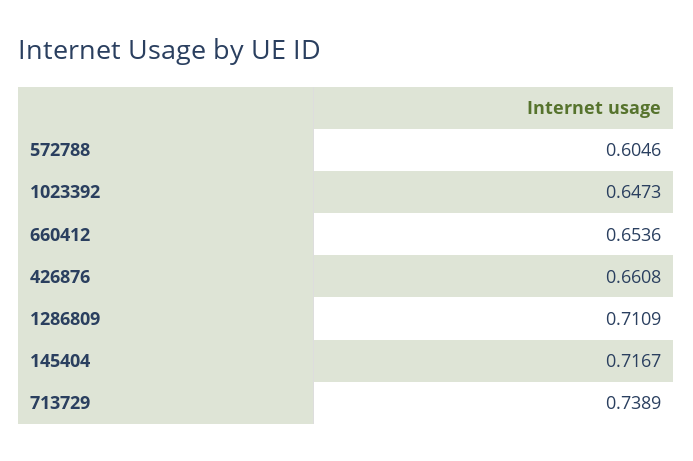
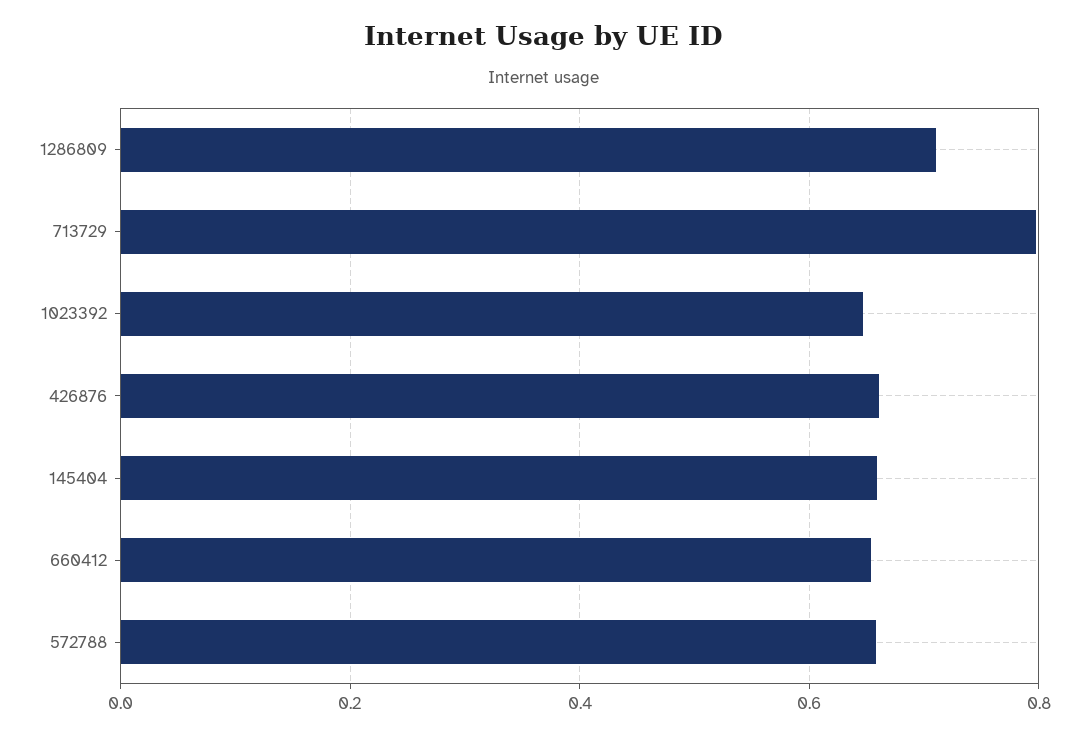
572788: 0.6046 -> 0.66
145404: 0.7167 -> 0.66
713729: 0.7389 -> 0.8

